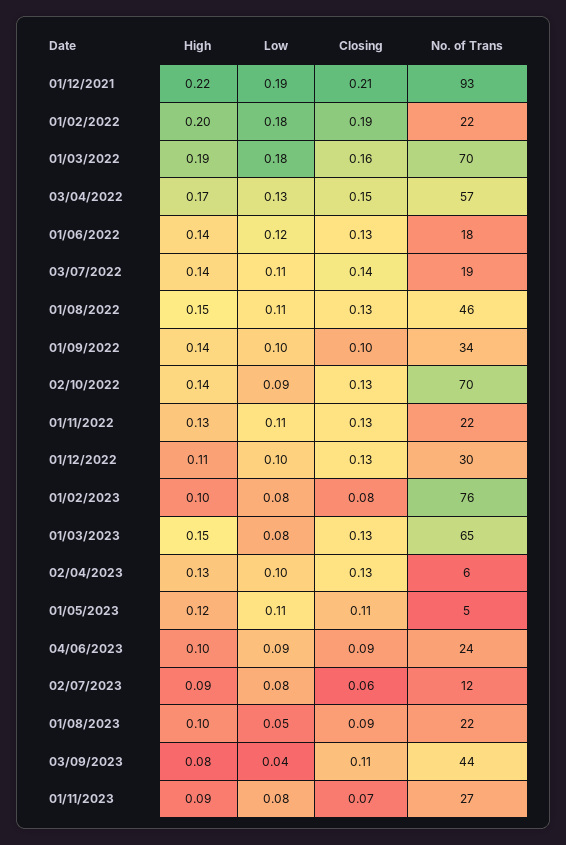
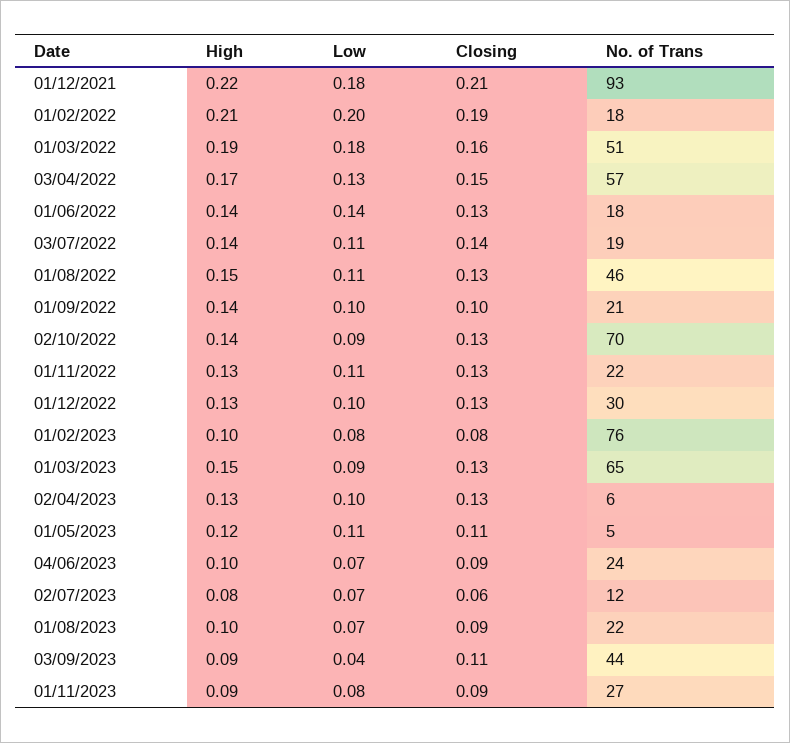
Low, 01/12/2021: 0.19 -> 0.18
High, 01/02/2022: 0.2 -> 0.21
Low, 01/02/2022: 0.18 -> 0.2
No. of Trans, 01/02/2022: 22 -> 18
No. of Trans, 01/03/2022: 70 -> 51
Low, 01/06/2022: 0.12 -> 0.14
No. of Trans, 01/09/2022: 34 -> 21
High, 01/12/2022: 0.11 -> 0.13
Low, 01/03/2023: 0.08 -> 0.09
Low, 04/06/2023: 0.09 -> 0.07
High, 02/07/2023: 0.09 -> 0.08
Low, 02/07/2023: 0.08 -> 0.07
Low, 01/08/2023: 0.05 -> 0.07
High, 03/09/2023: 0.08 -> 0.09
Closing, 01/11/2023: 0.07 -> 0.09

